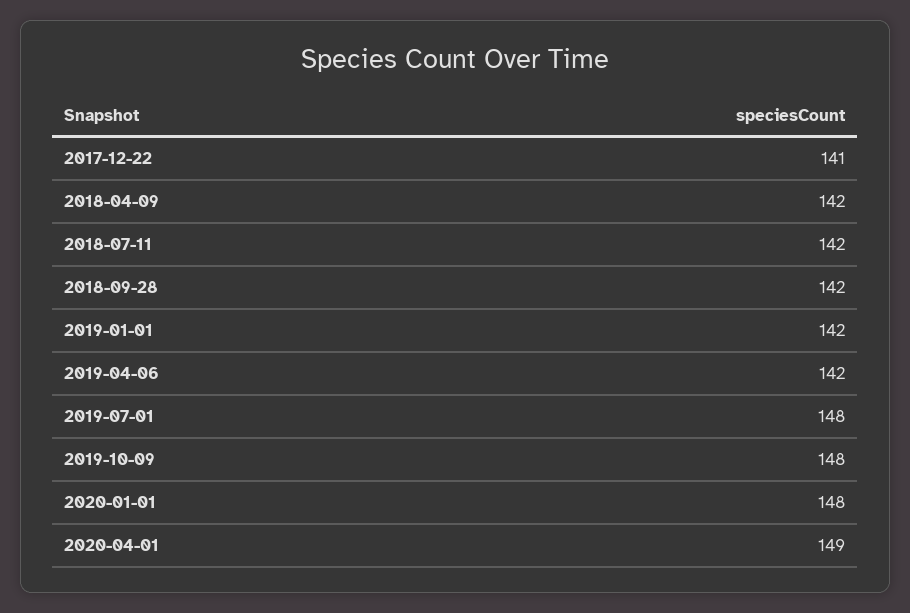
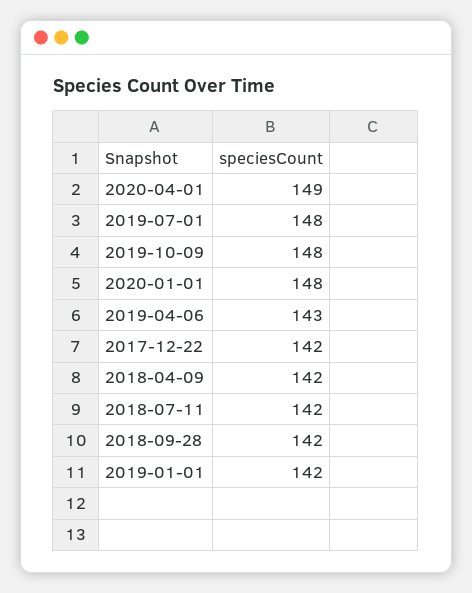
2017-12-22: 141 -> 142
2019-04-06: 142 -> 143

